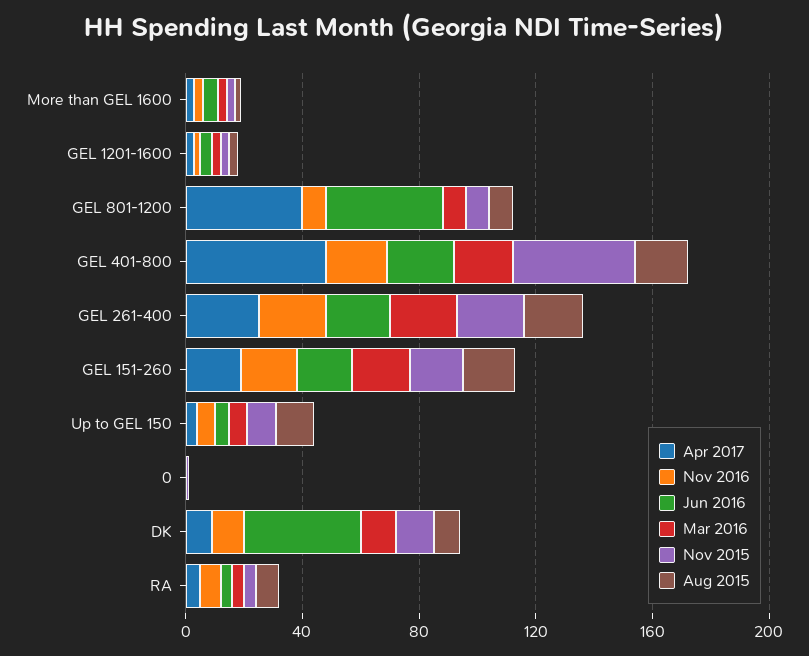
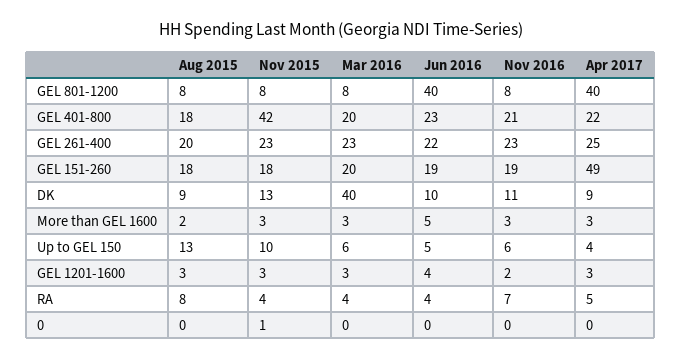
Apr 2017, GEL 401-800: 50 -> 22
Apr 2017, GEL 151-260: 20 -> 49
Jun 2016, DK: 40 -> 10
Mar 2016, DK: 10 -> 40

